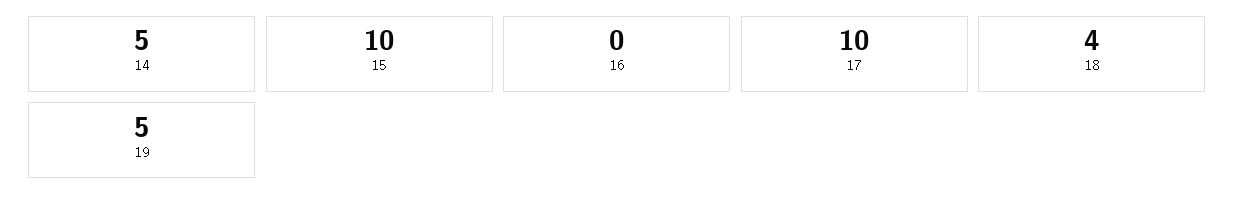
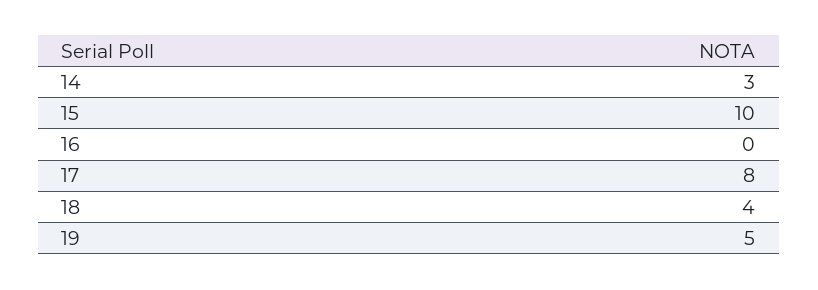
14: 5 -> 3
17: 10 -> 8

